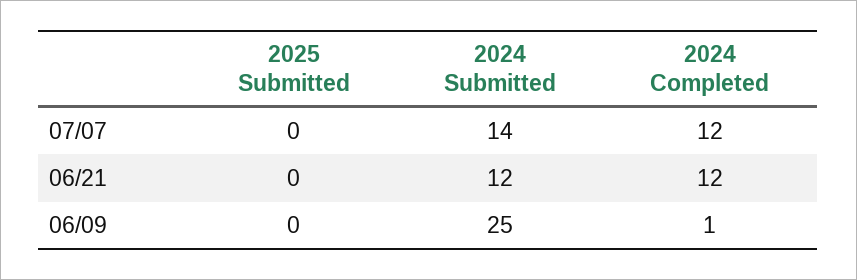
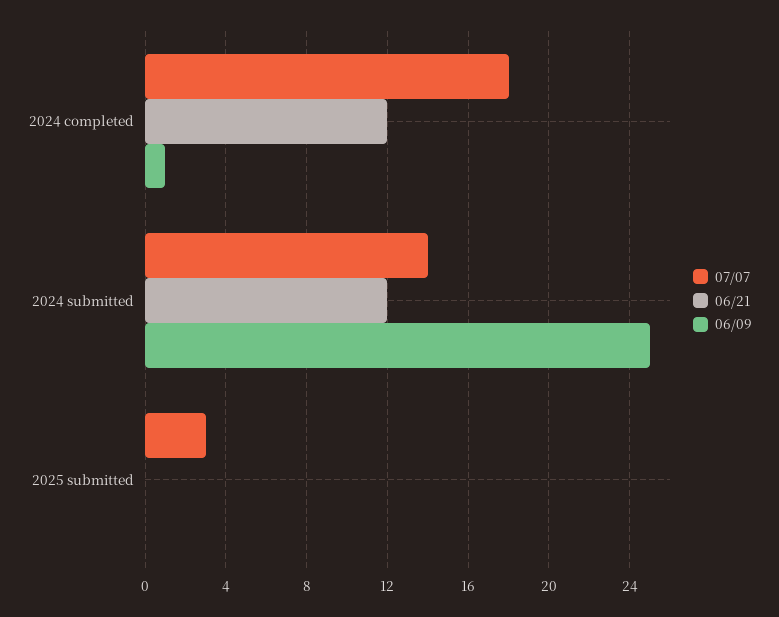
07/07, 2025 Submitted: 0 -> 3
07/07, 2024 Completed: 12 -> 18

